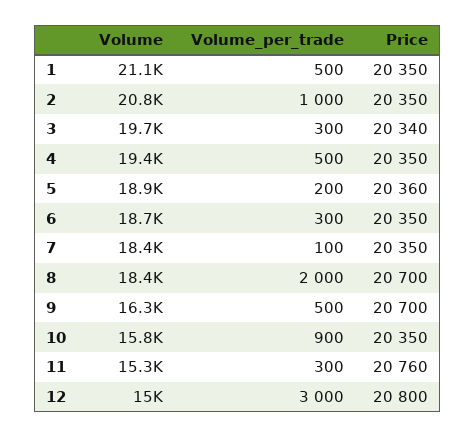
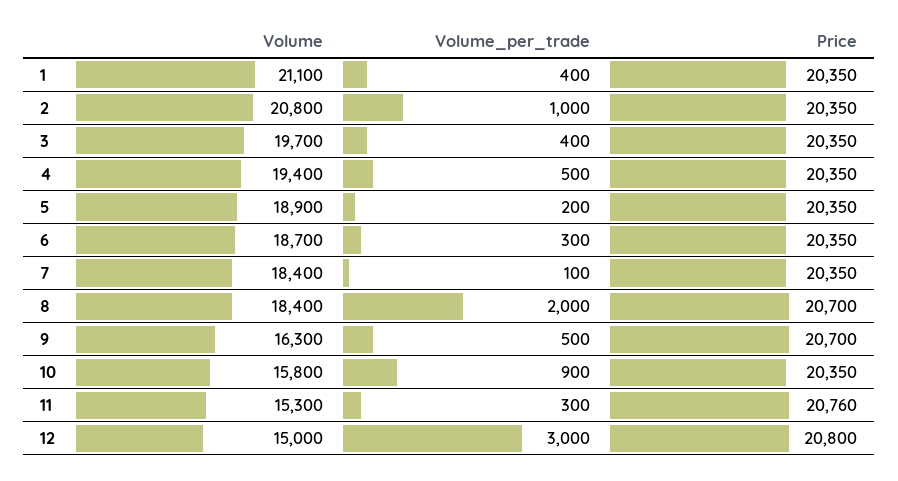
Volume_per_trade, 1: 500 -> 400
Volume_per_trade, 3: 300 -> 400
Price, 3: 20340 -> 20350
Price, 5: 20360 -> 20350

